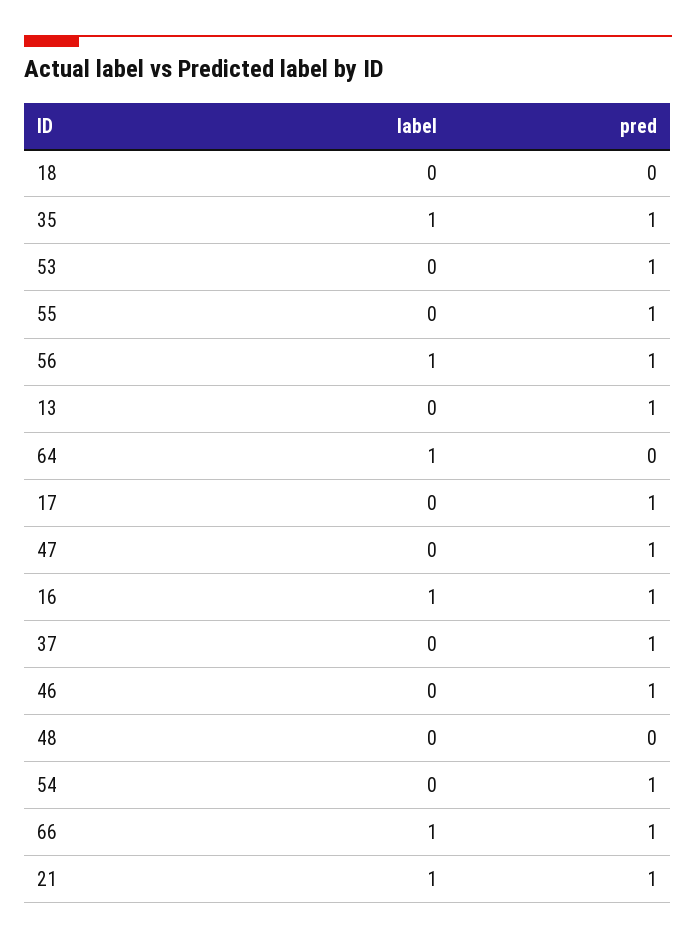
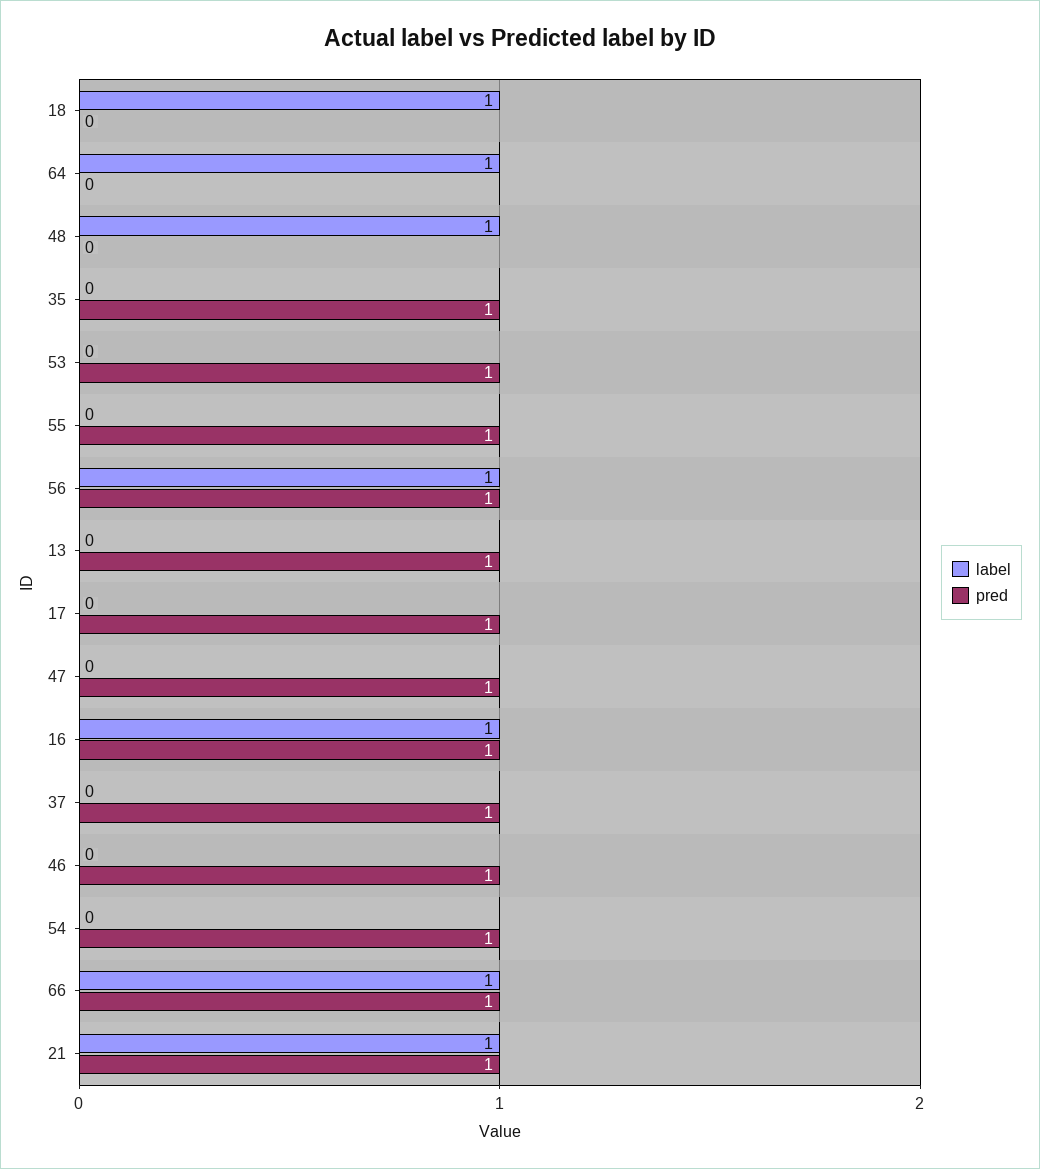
label, 18: 0 -> 1
label, 35: 1 -> 0
label, 48: 0 -> 1

